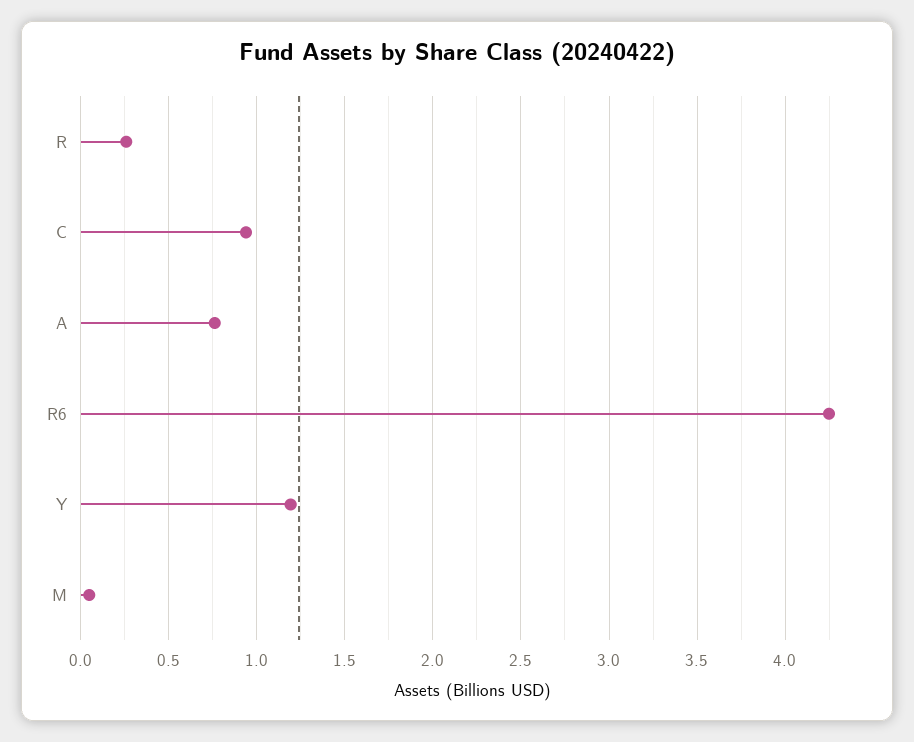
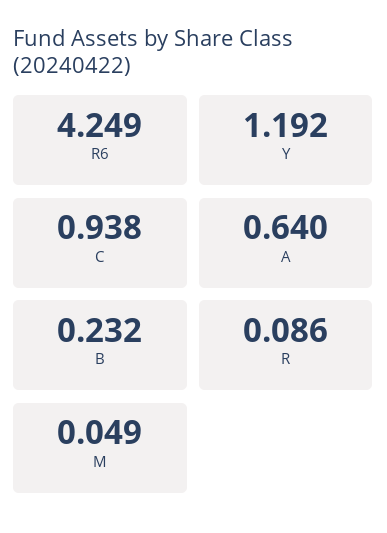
R: 0.25 -> 0.086
A: 0.75 -> 0.64
B: none -> 0.232

